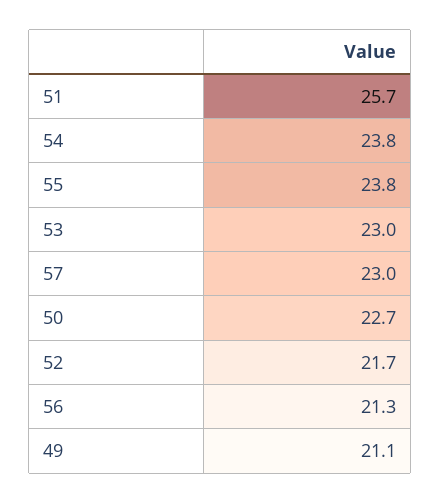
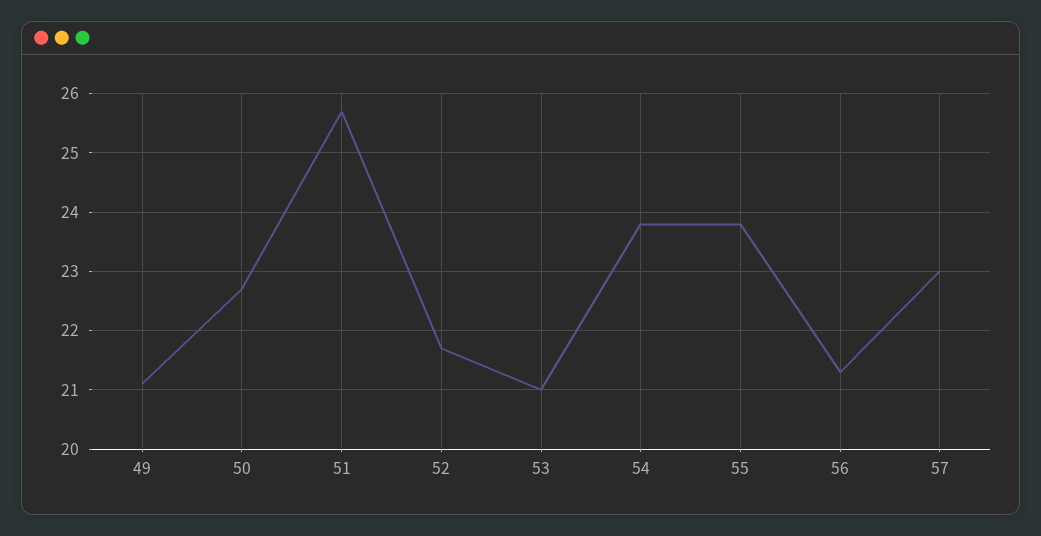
53: 23 -> 21

